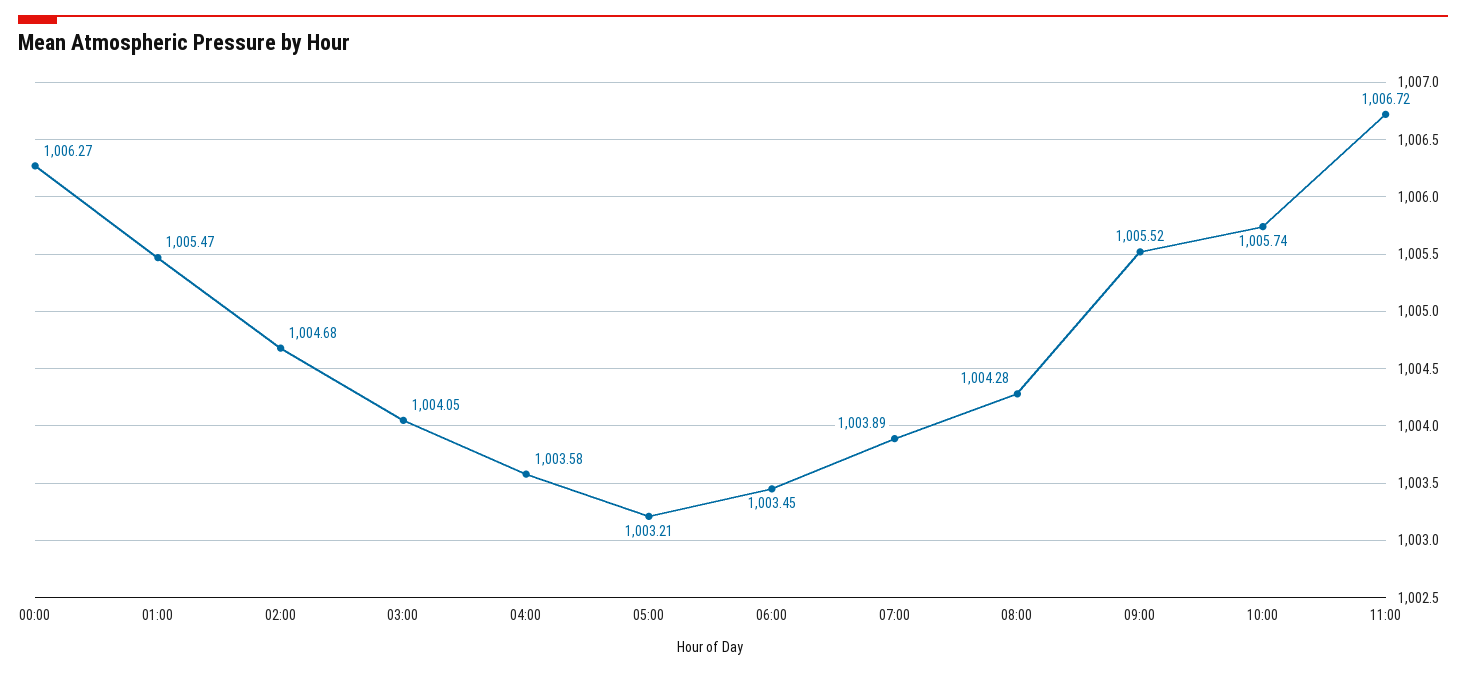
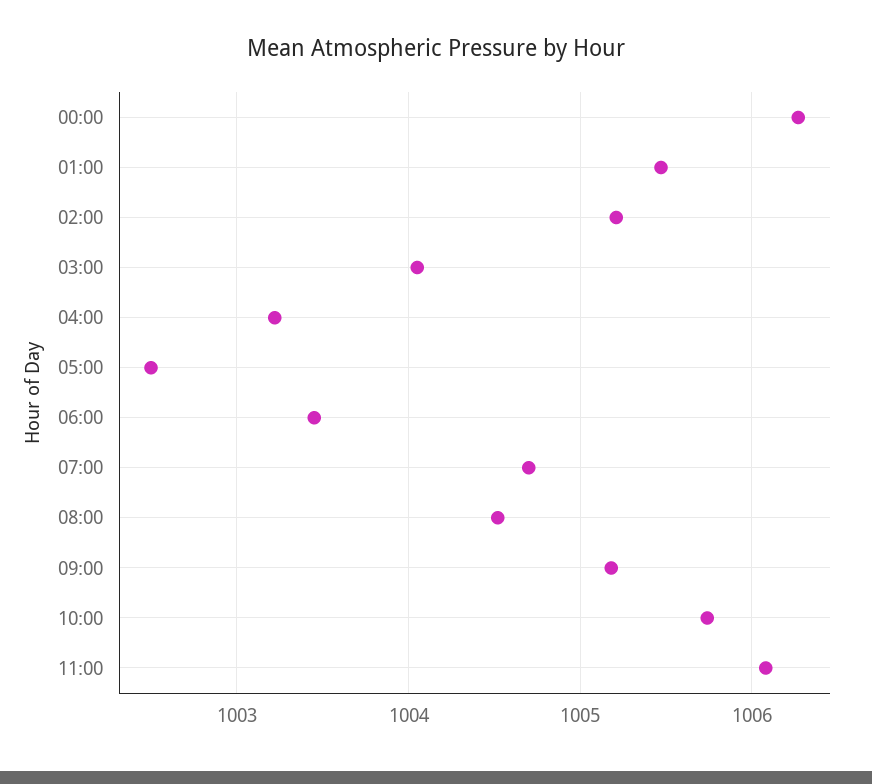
02:00: 1004.68 -> 1005.2
04:00: 1003.58 -> 1003.2
05:00: 1003.21 -> 1002.5
07:00: 1003.89 -> 1004.7
08:00: 1004.28 -> 1004.5
09:00: 1005.52 -> 1005.2
11:00: 1006.72 -> 1006.1

